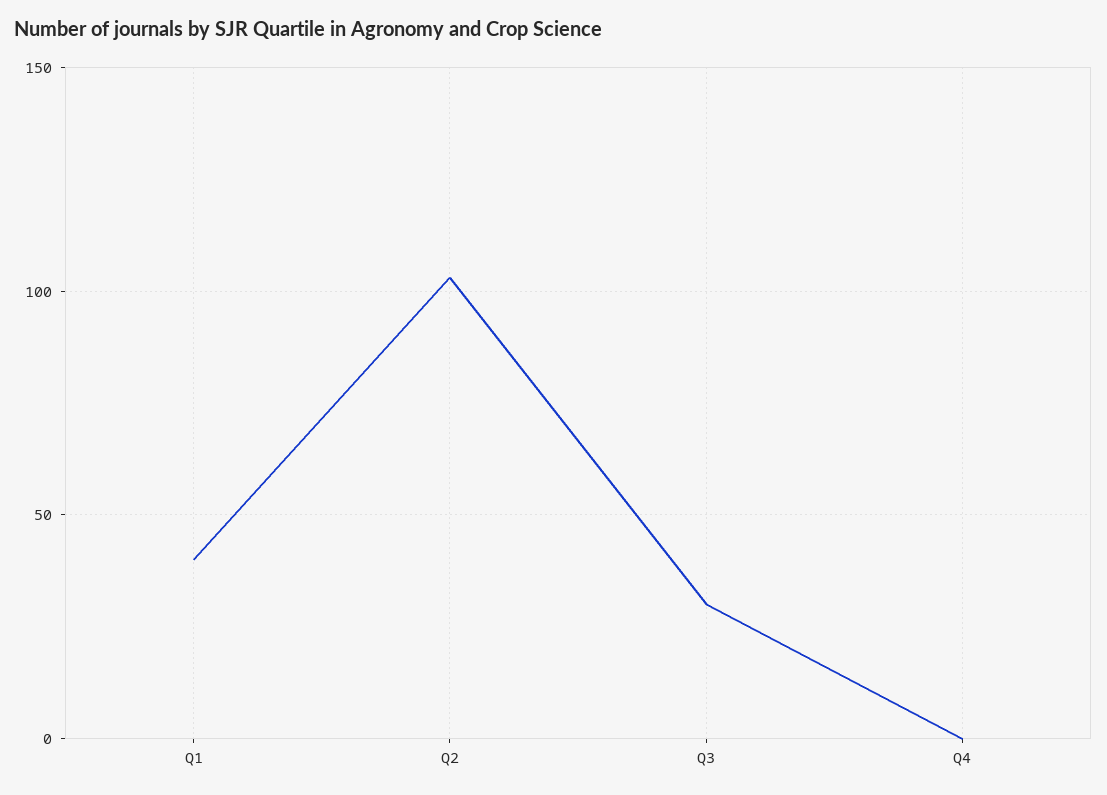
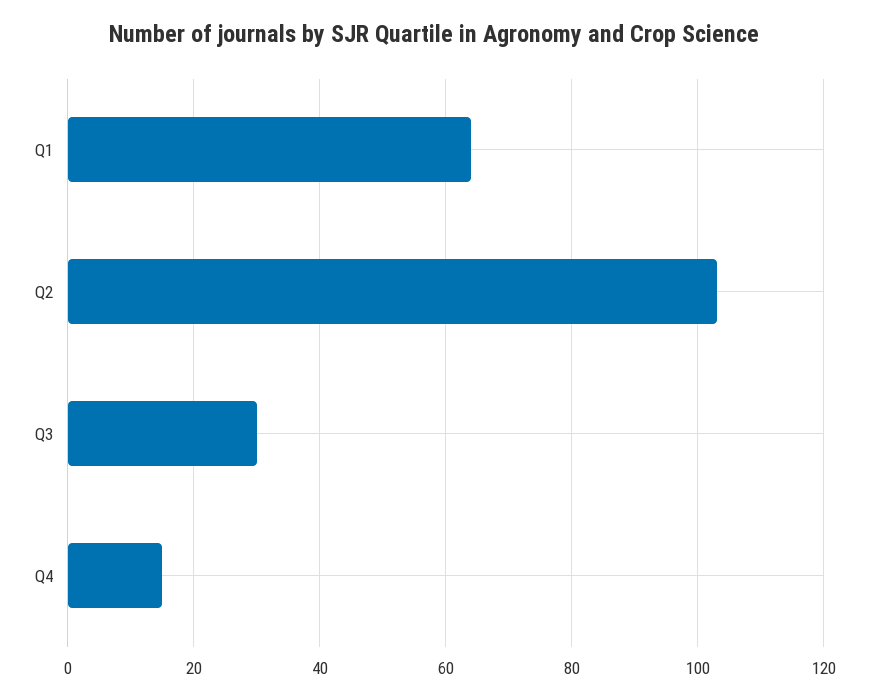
Q1: 40 -> 65
Q4: 0 -> 15

